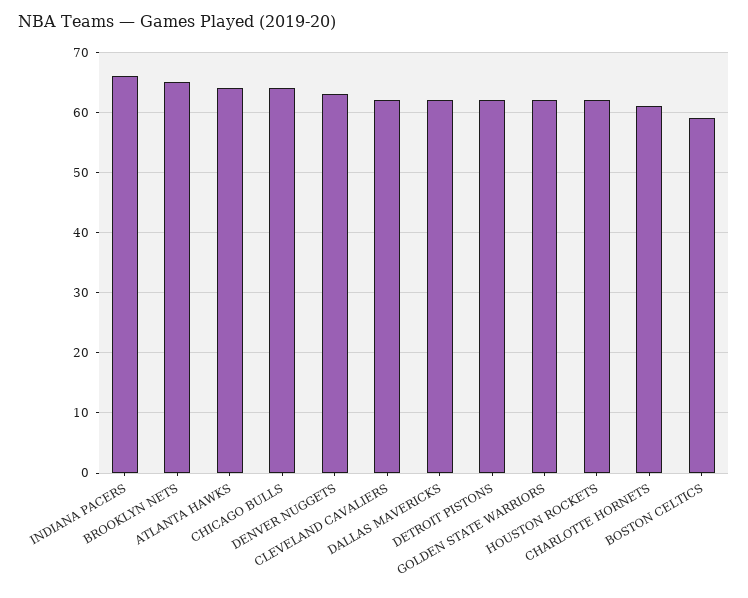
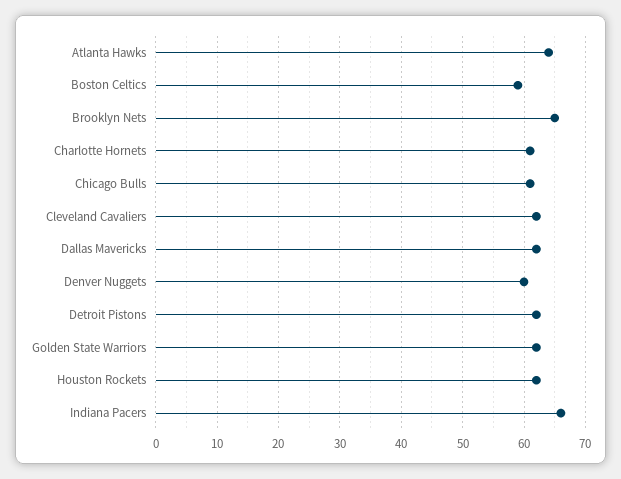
CHICAGO BULLS: 64 -> 61
DENVER NUGGETS: 63 -> 60

